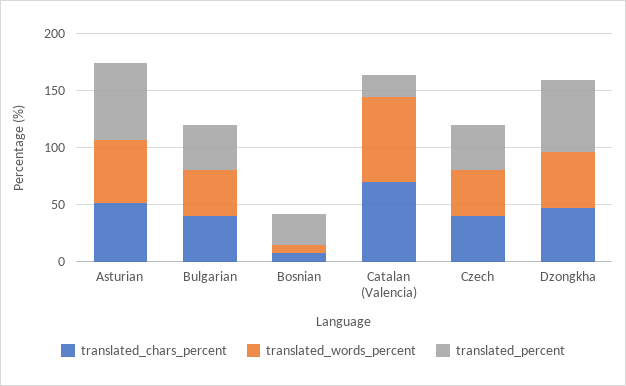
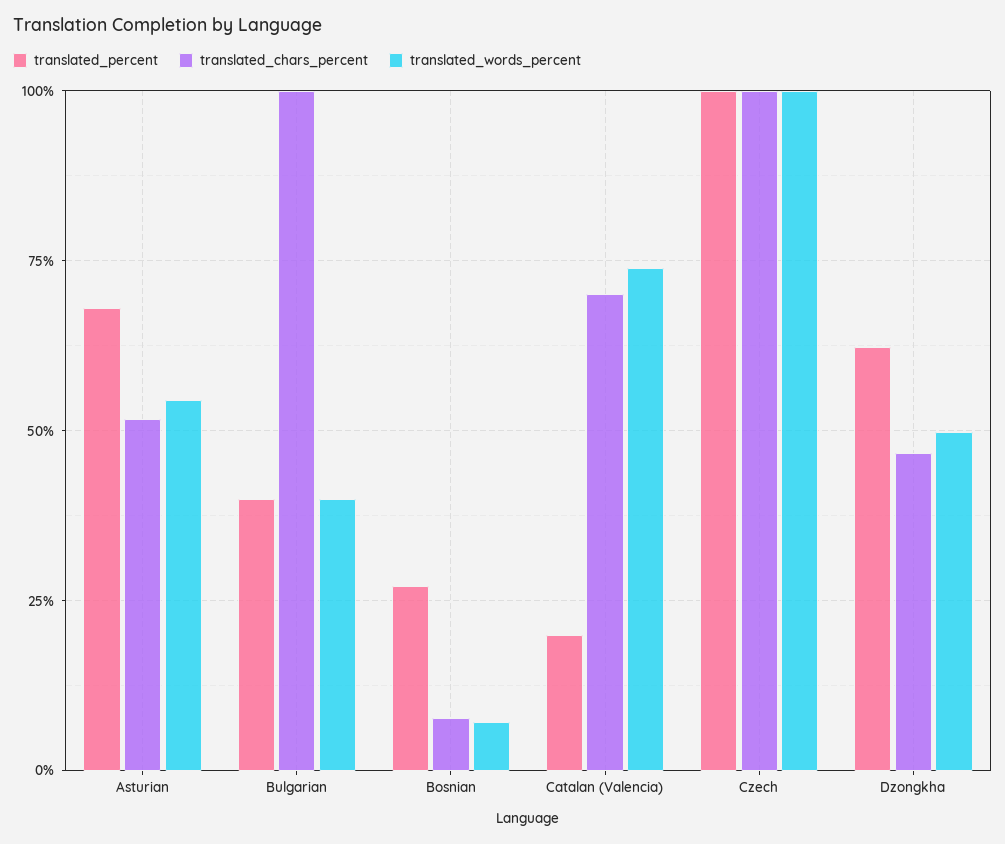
translated_chars_percent, Bulgarian: 40 -> 100
translated_chars_percent, Czech: 40 -> 100
translated_words_percent, Czech: 40 -> 100
translated_percent, Czech: 40 -> 100

